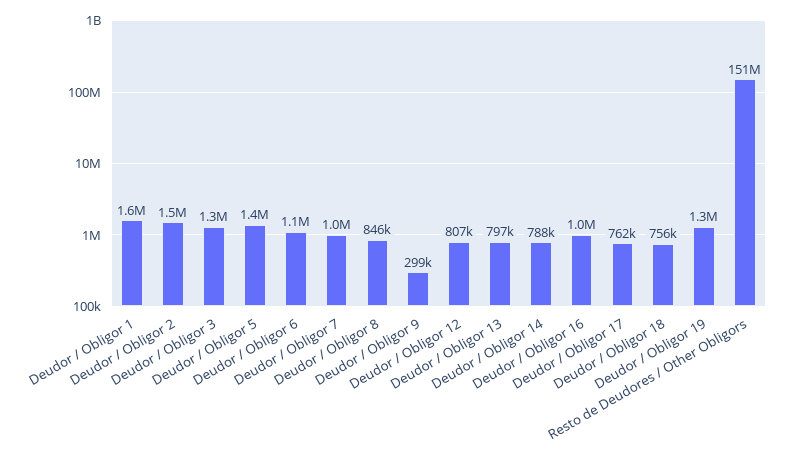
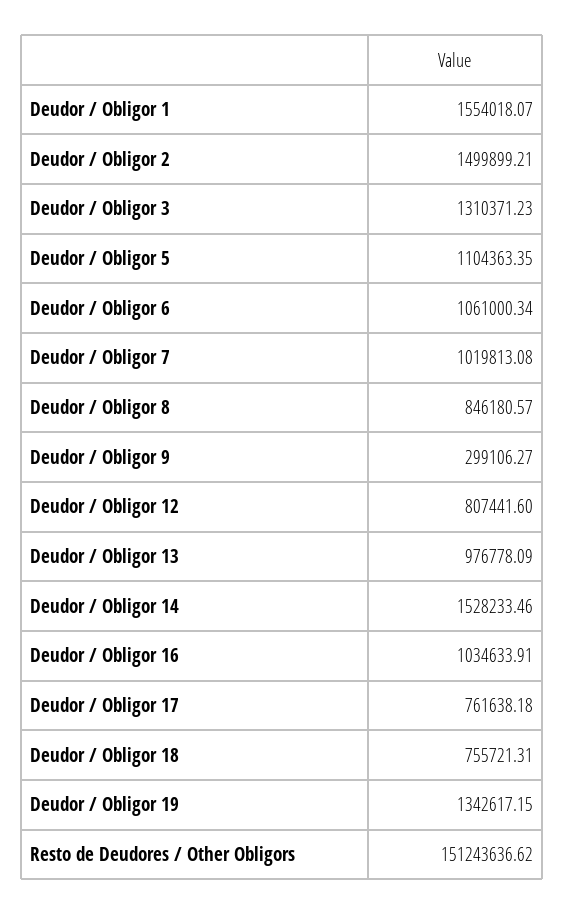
Deudor / Obligor 5: 1400000 -> 1104363.35
Deudor / Obligor 13: 797000 -> 976778.09
Deudor / Obligor 14: 788000 -> 1528233.46

